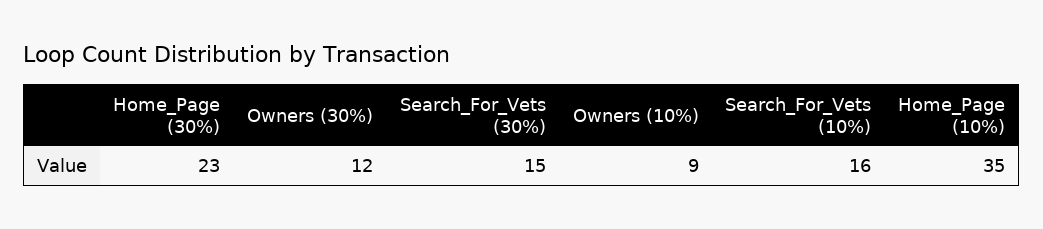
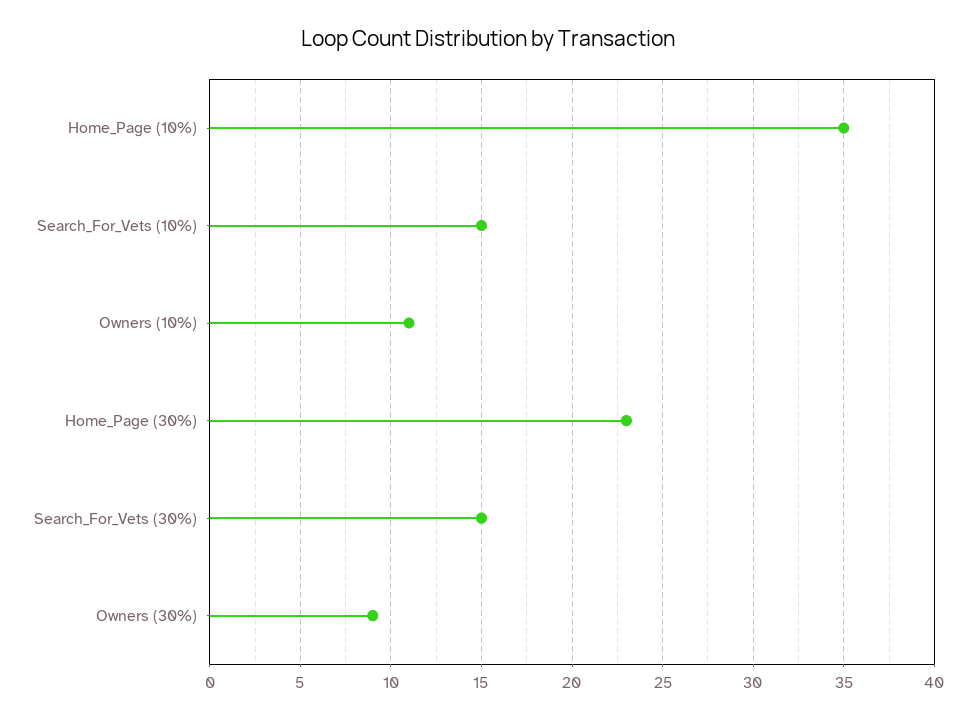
Owners (30%): 12 -> 9
Owners (10%): 9 -> 11
Search_For_Vets (10%): 16 -> 15

